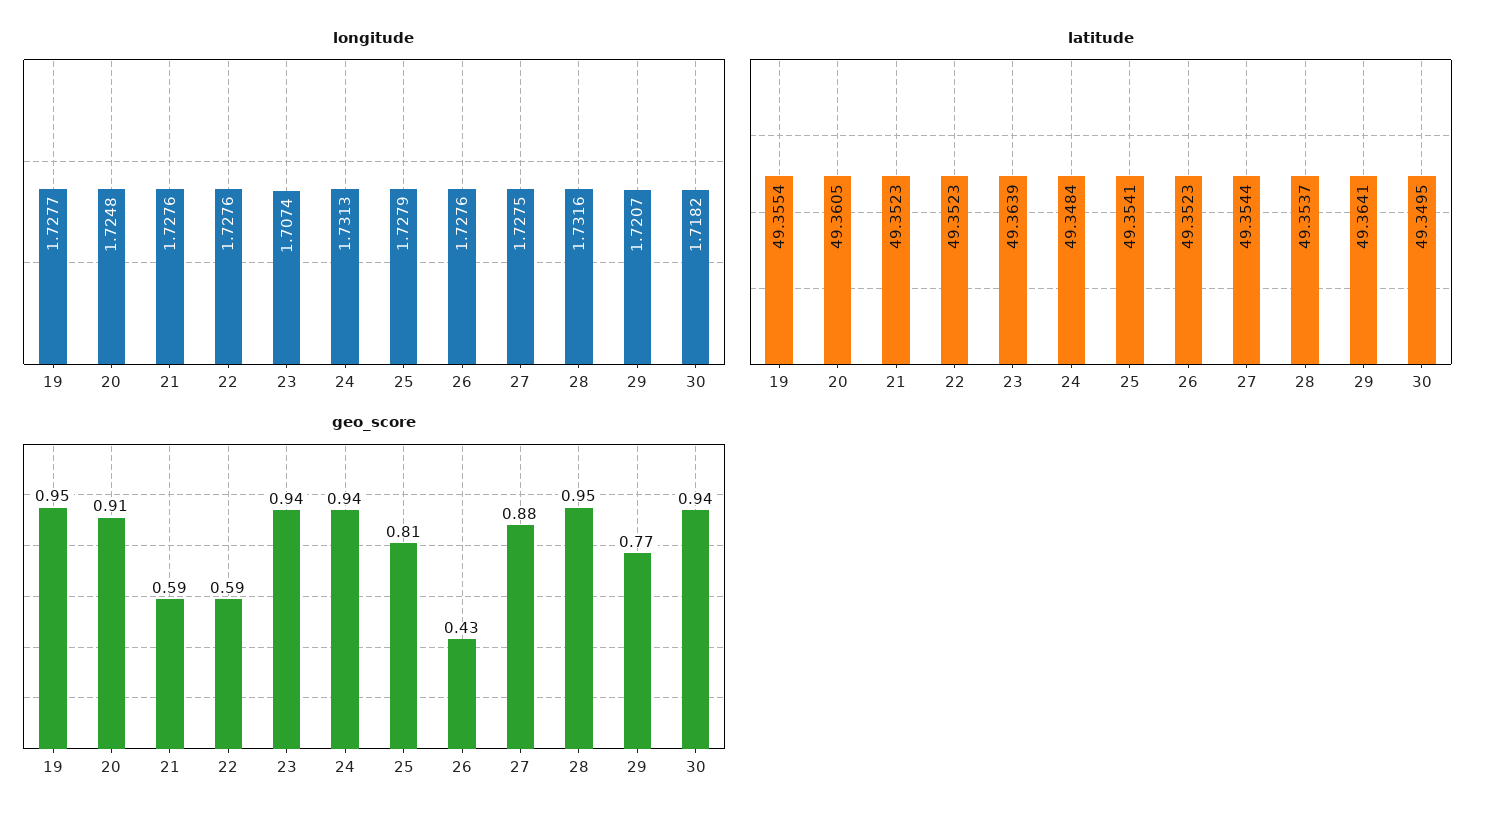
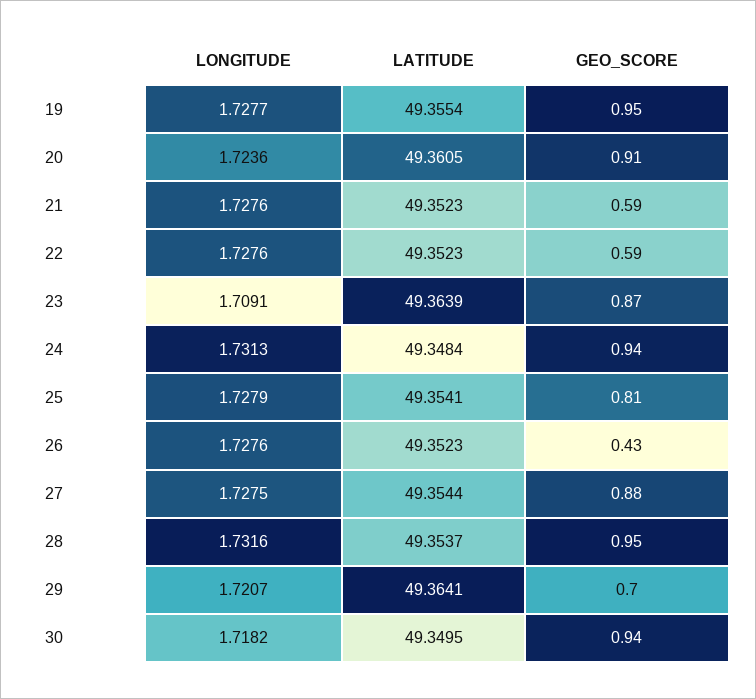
longitude, 20: 1.7248 -> 1.7236
longitude, 23: 1.7074 -> 1.7091
geo_score, 23: 0.94 -> 0.87
geo_score, 29: 0.77 -> 0.7

